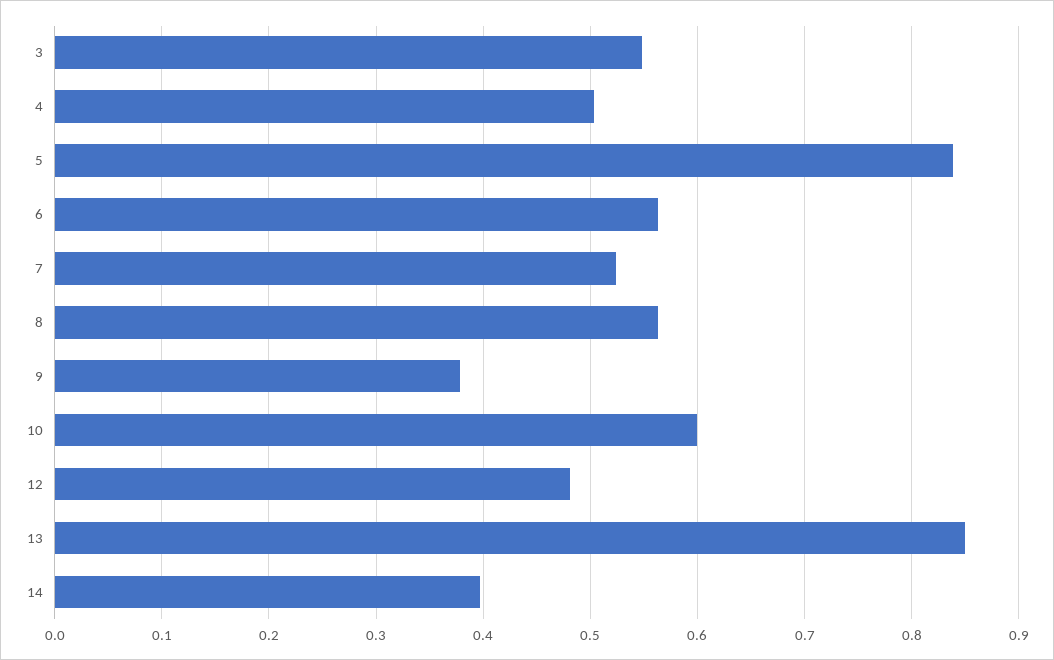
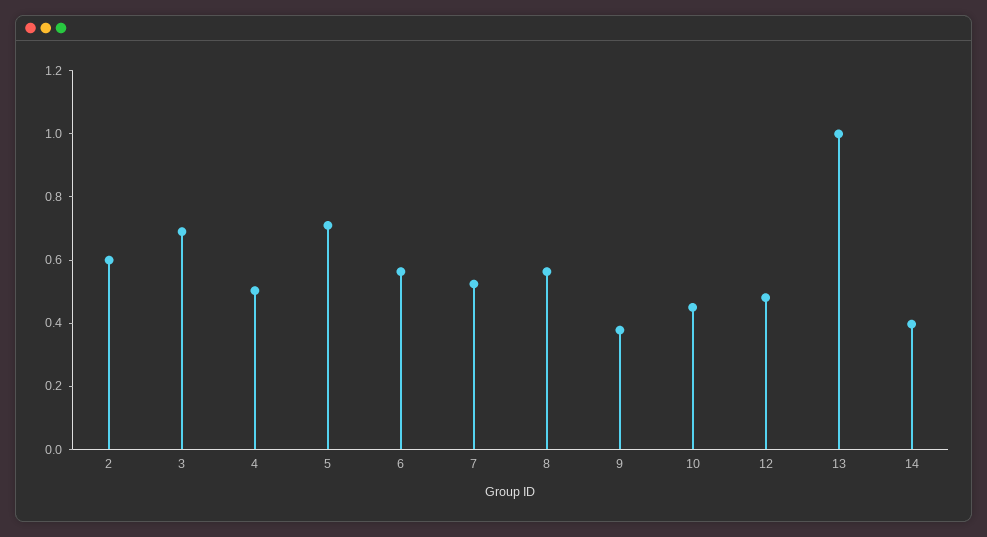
3: 0.55 -> 0.7
5: 0.84 -> 0.7
10: 0.6 -> 0.45
13: 0.85 -> 1
2: none -> 0.6

